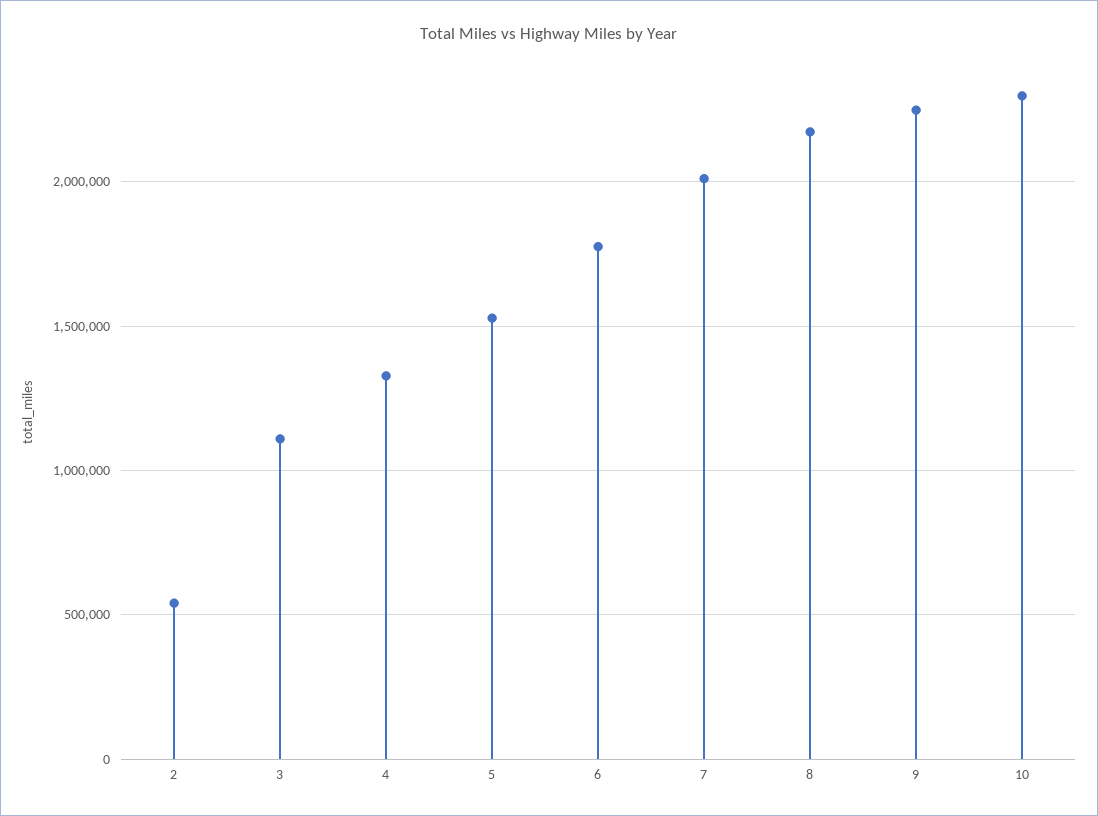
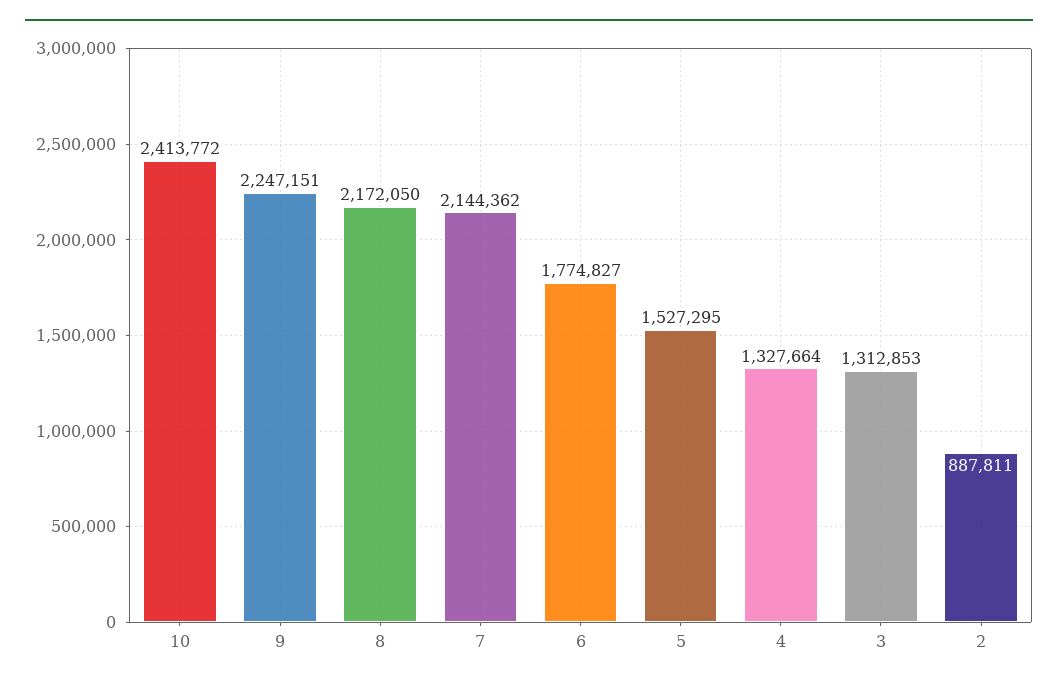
2: 550000 -> 887811
3: 1100000 -> 1312853
7: 2000000 -> 2144362
10: 2300000 -> 2413772

